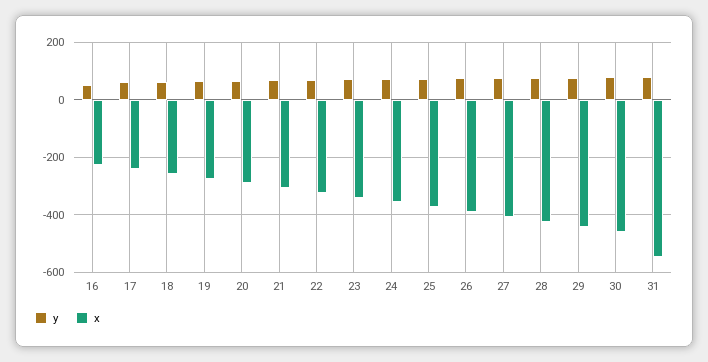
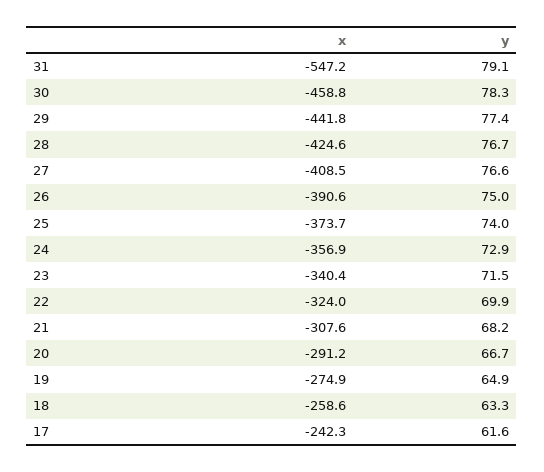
y, 16: 50 -> none
x, 16: -225 -> none

